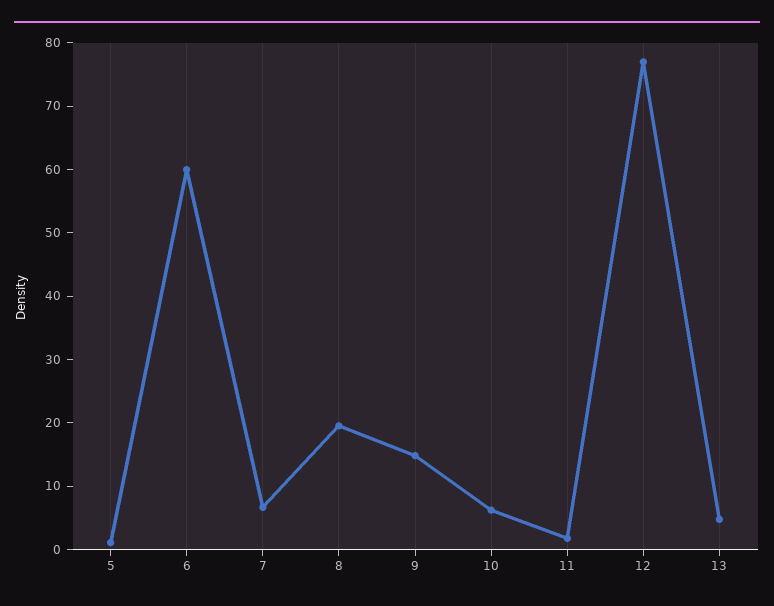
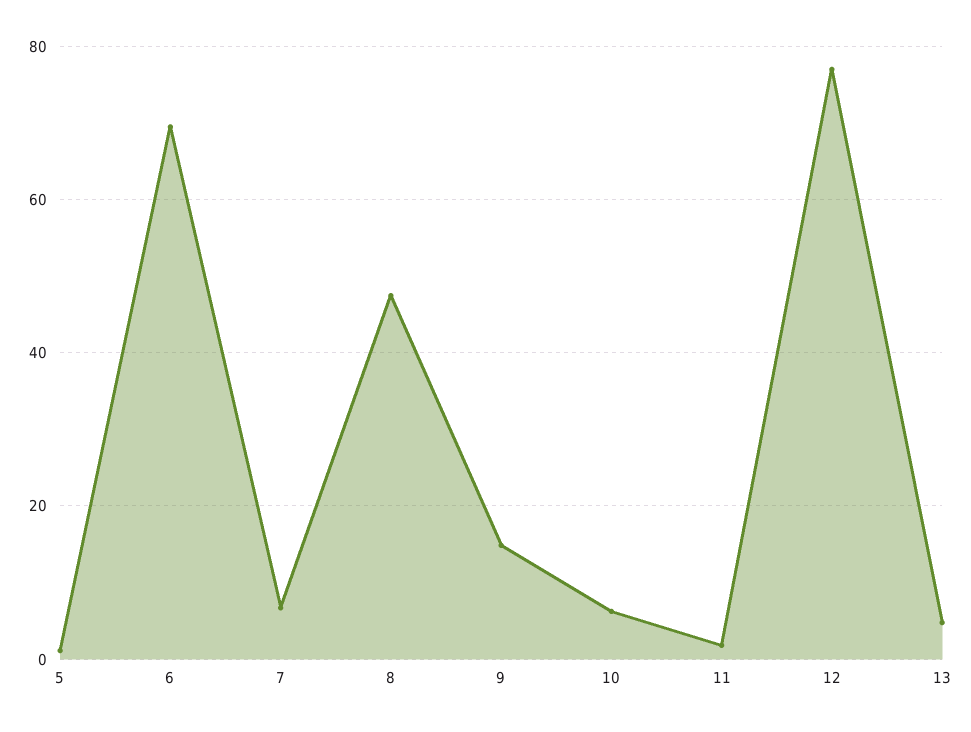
6: 60 -> 70
8: 20 -> 48

